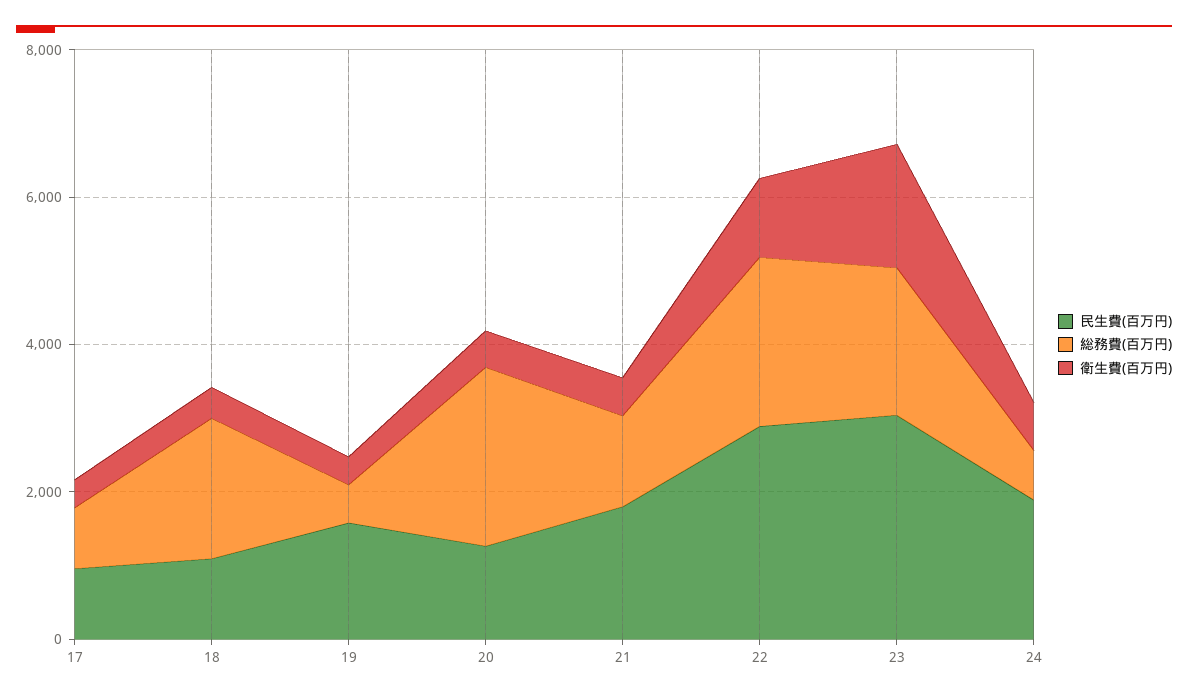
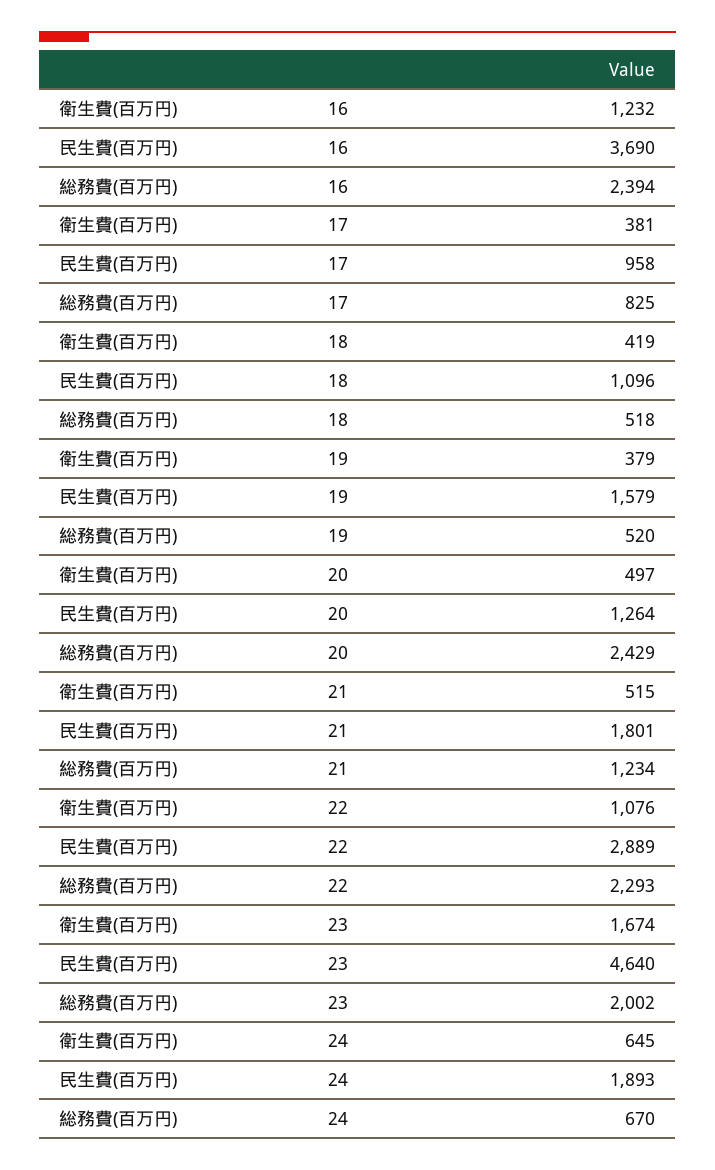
総務費(百万円), 18: 2000 -> 518
民生費(百万円), 23: 3000 -> 4640
衛生費(百万円), 16: none -> 1232
民生費(百万円), 16: none -> 3690
総務費(百万円), 16: none -> 2394

